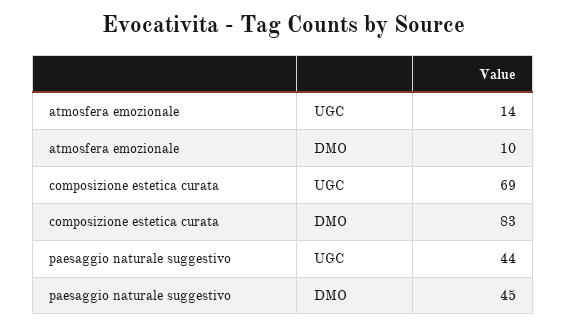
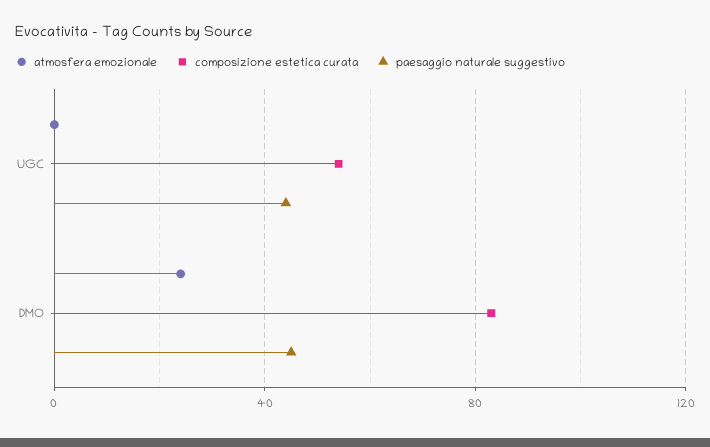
atmosfera emozionale, UGC: 14 -> 0
atmosfera emozionale, DMO: 10 -> 25
composizione estetica curata, UGC: 69 -> 55

